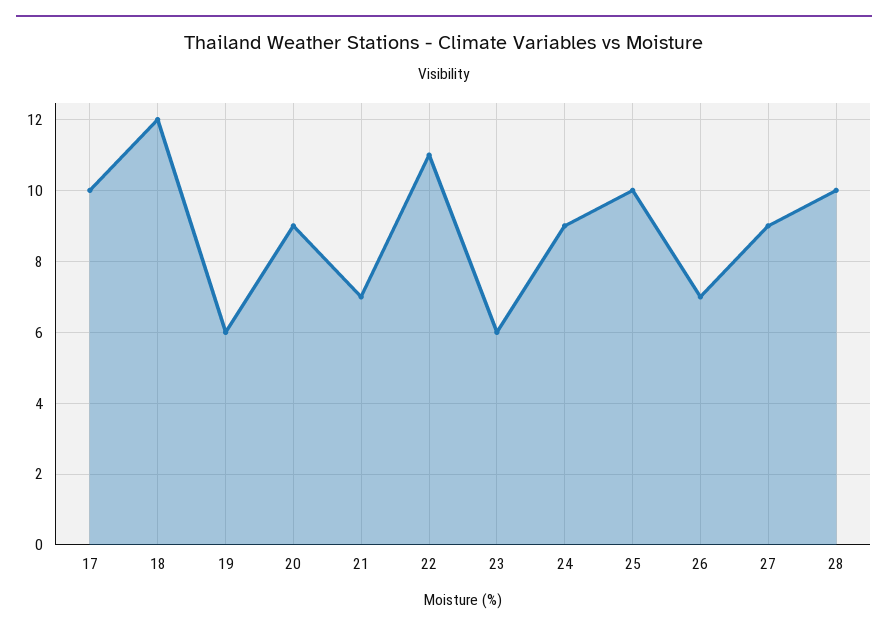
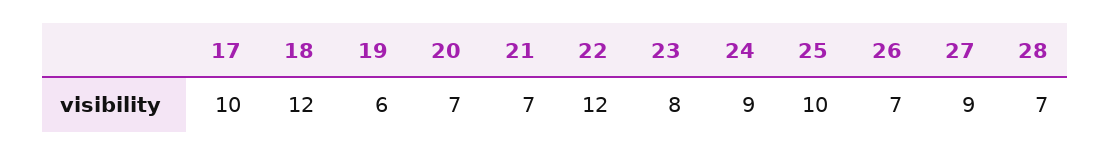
20: 9 -> 7
22: 11 -> 12
23: 6 -> 8
28: 10 -> 7

